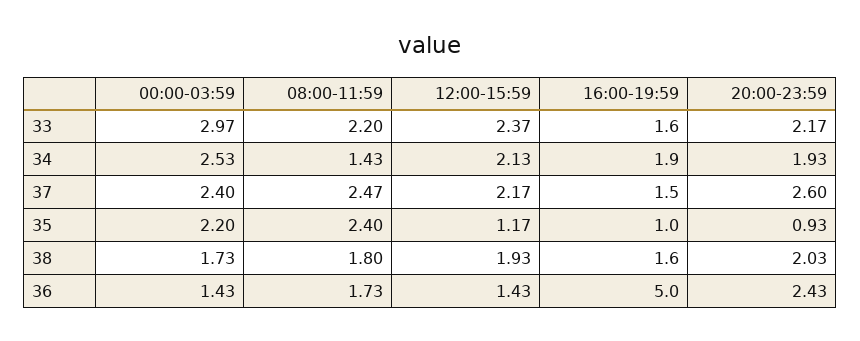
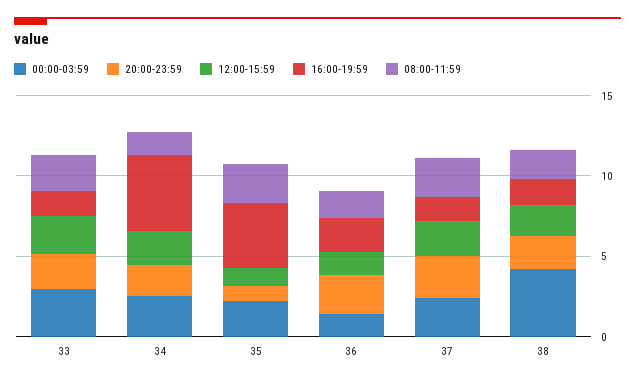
16:00-19:59, 34: 1.9 -> 5
16:00-19:59, 35: 1 -> 4
00:00-03:59, 38: 1.73 -> 4
16:00-19:59, 36: 5 -> 2

